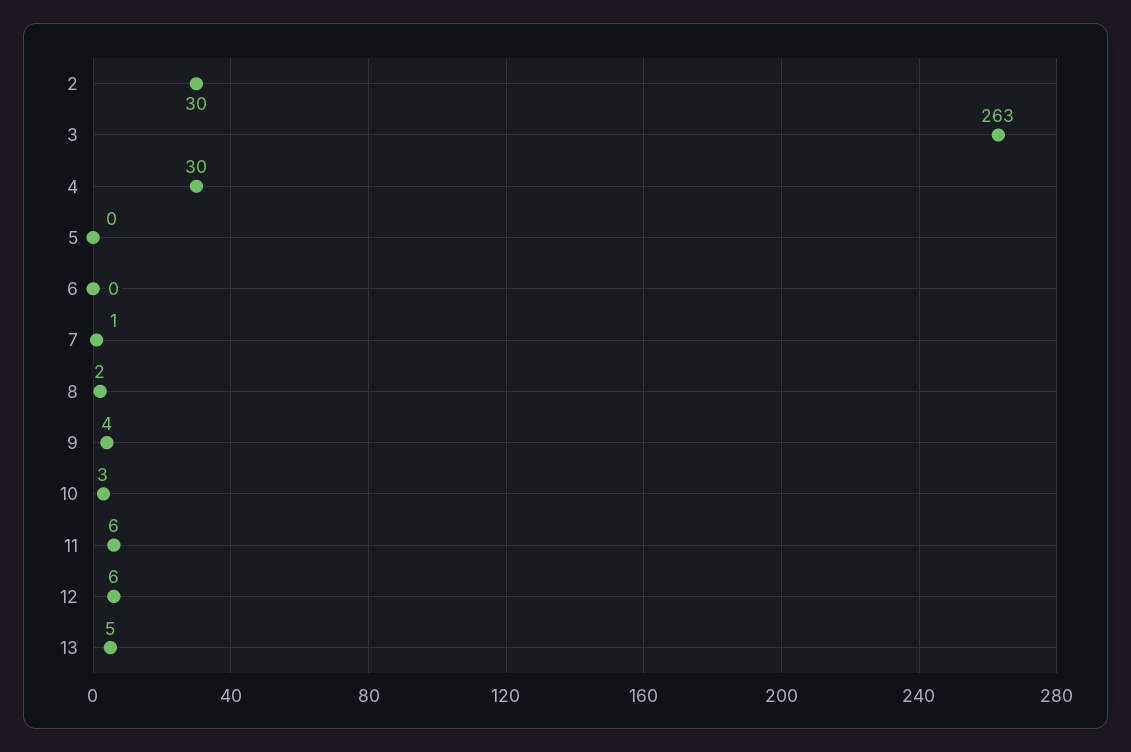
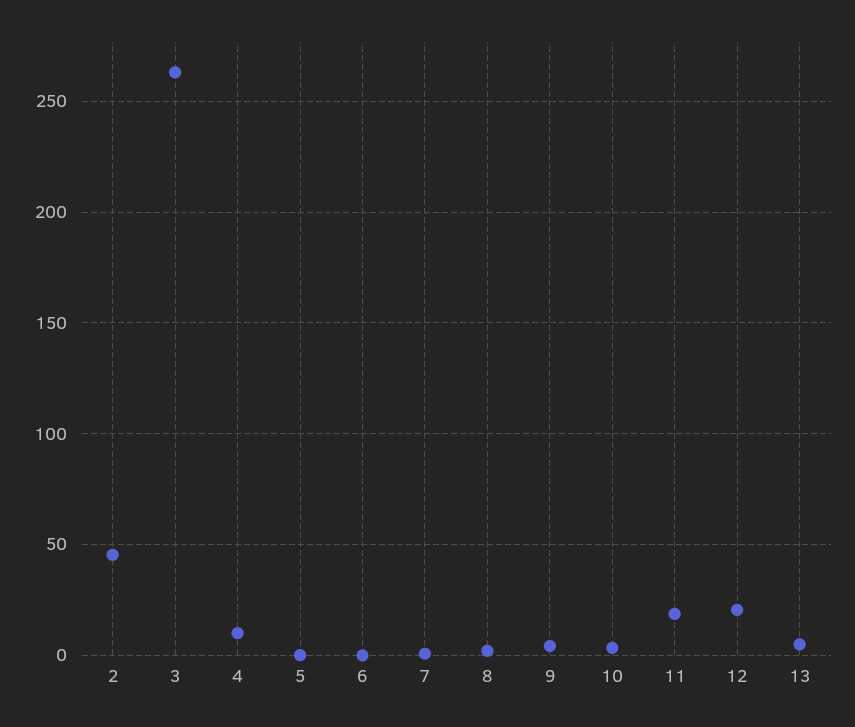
2: 30 -> 45
4: 30 -> 10
11: 6 -> 20
12: 6 -> 20

